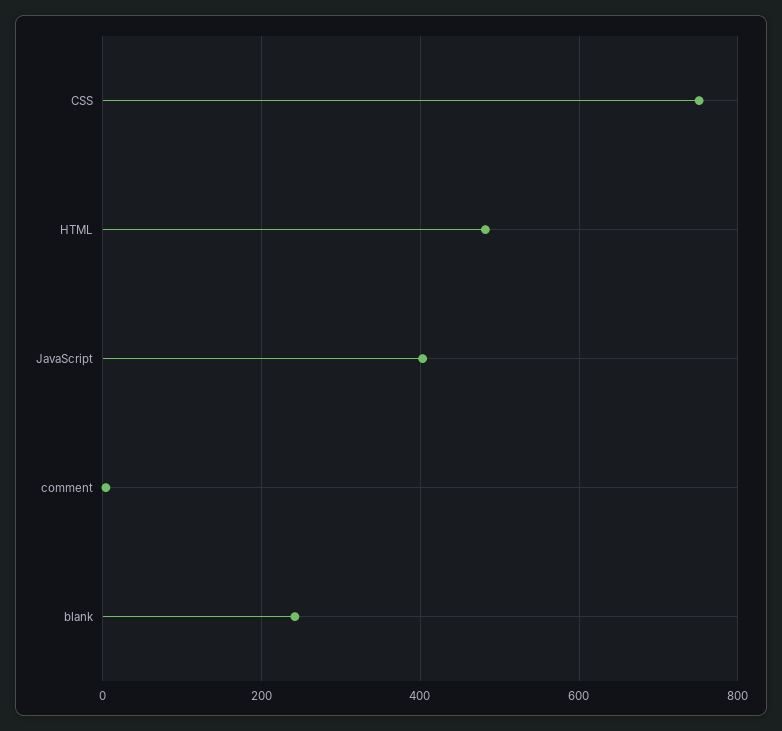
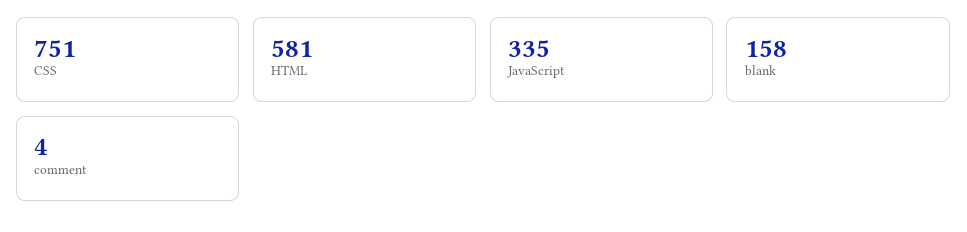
HTML: 480 -> 581
JavaScript: 400 -> 335
blank: 240 -> 158

